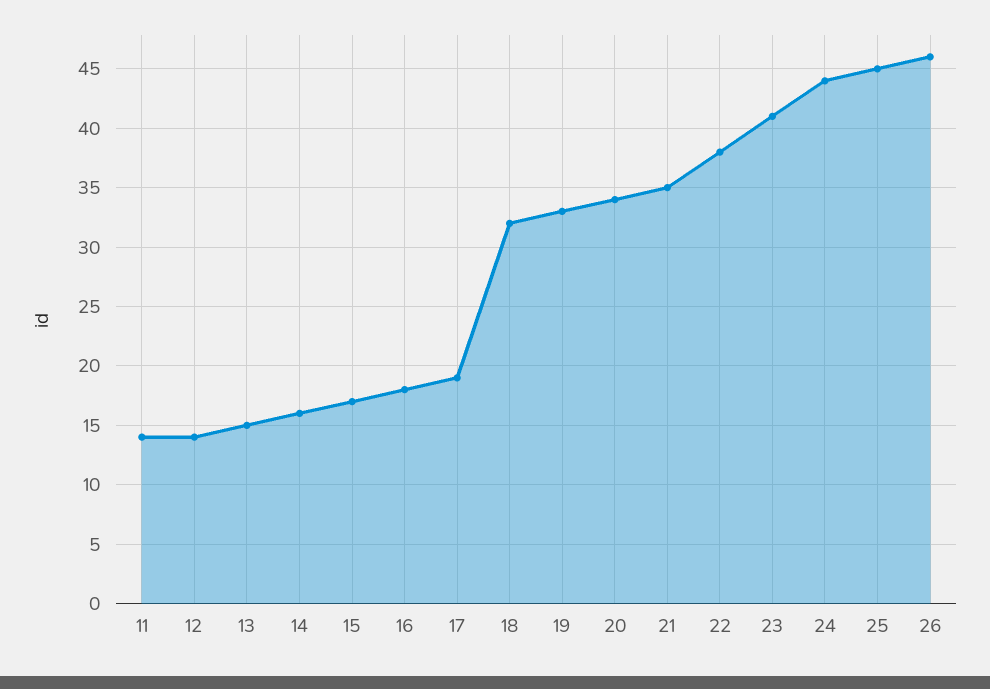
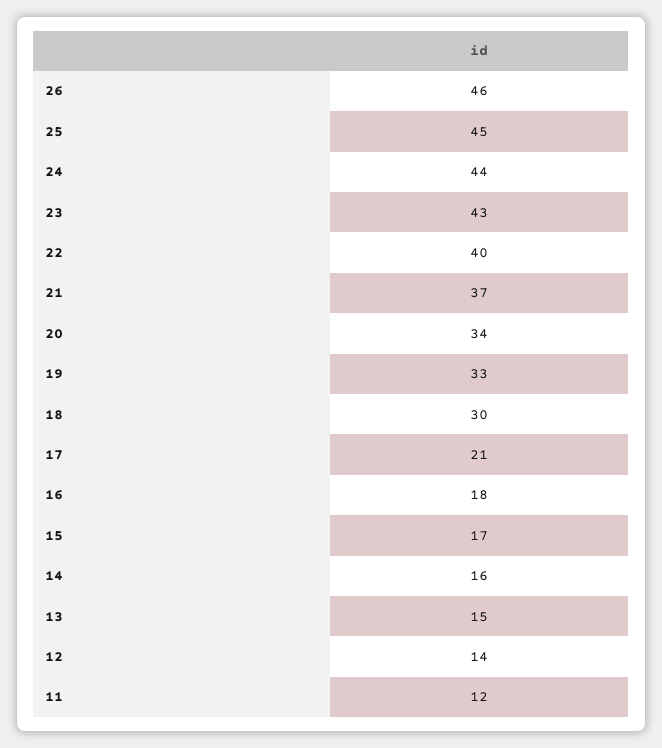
11: 14 -> 12
17: 19 -> 21
18: 32 -> 30
21: 35 -> 37
22: 38 -> 40
23: 41 -> 43

